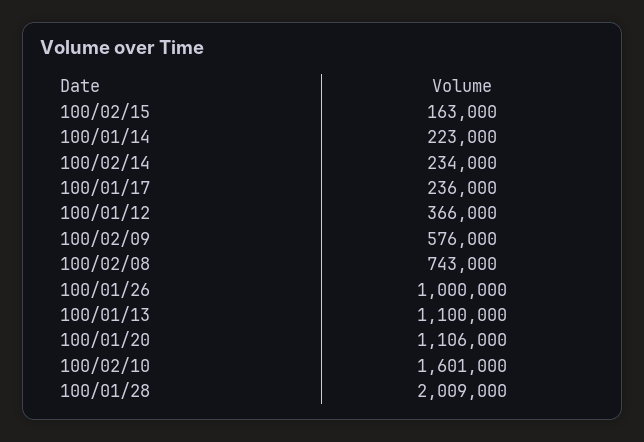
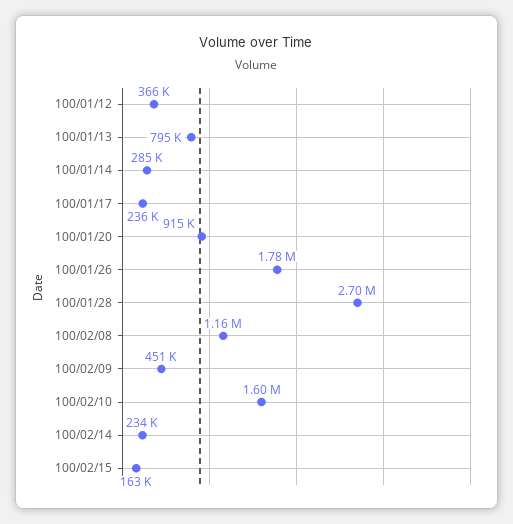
100/01/14: 223000 -> 285000
100/02/09: 576000 -> 451000
100/02/08: 743000 -> 1160000
100/01/26: 1000000 -> 1780000
100/01/13: 1100000 -> 795000
100/01/20: 1106000 -> 915000
100/01/28: 2009000 -> 2700000

